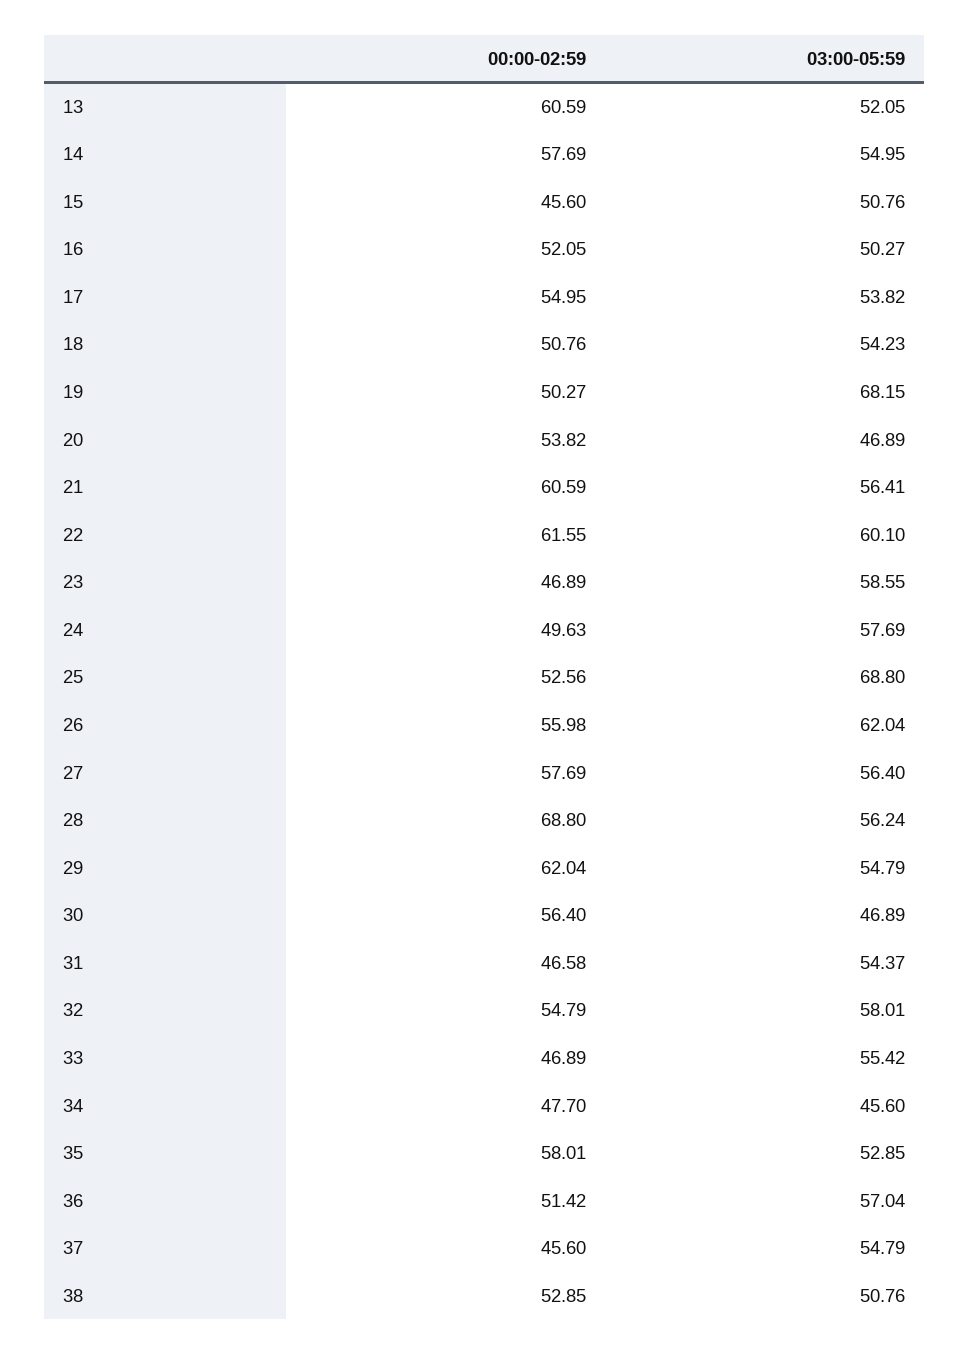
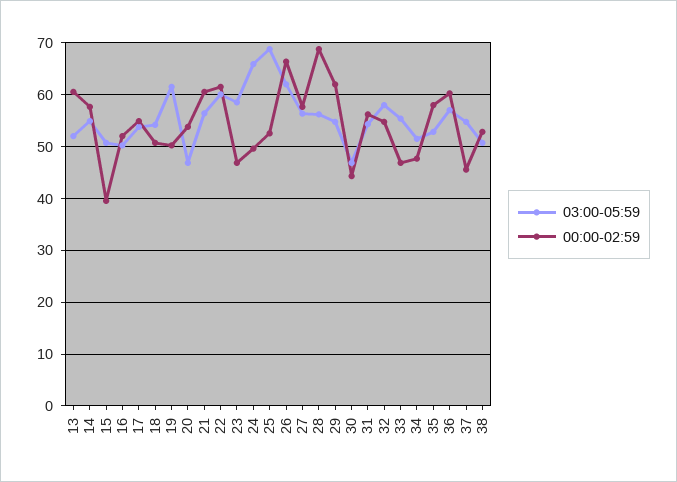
00:00-02:59, 15: 45.6 -> 40
03:00-05:59, 19: 68.15 -> 62
03:00-05:59, 24: 57.69 -> 66
00:00-02:59, 26: 55.98 -> 66
00:00-02:59, 30: 56.4 -> 44
00:00-02:59, 31: 46.58 -> 56
03:00-05:59, 34: 45.6 -> 52
00:00-02:59, 36: 51.42 -> 60

